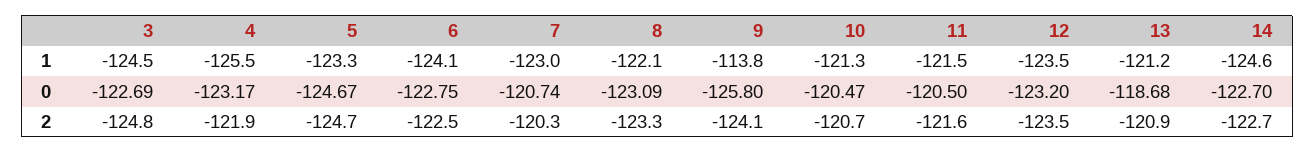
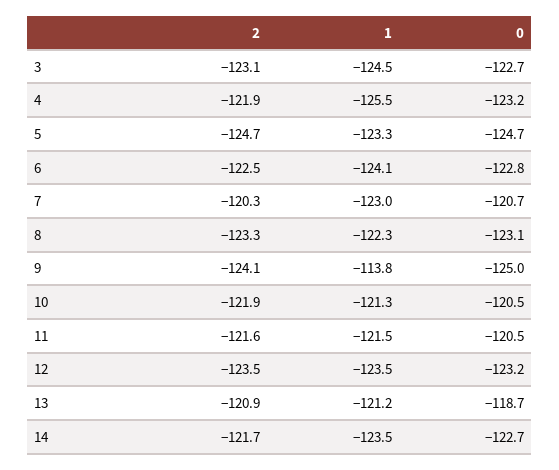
8, 1: -122.1 -> -122.3
14, 1: -124.6 -> -123.5
9, 0: -125.8 -> -125
3, 2: -124.8 -> -123.1
10, 2: -120.7 -> -121.9
14, 2: -122.7 -> -121.7

